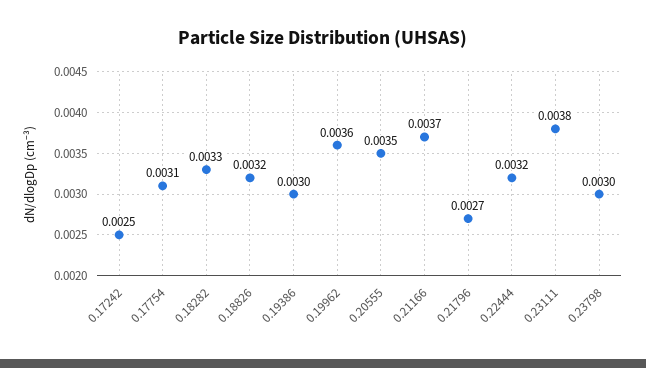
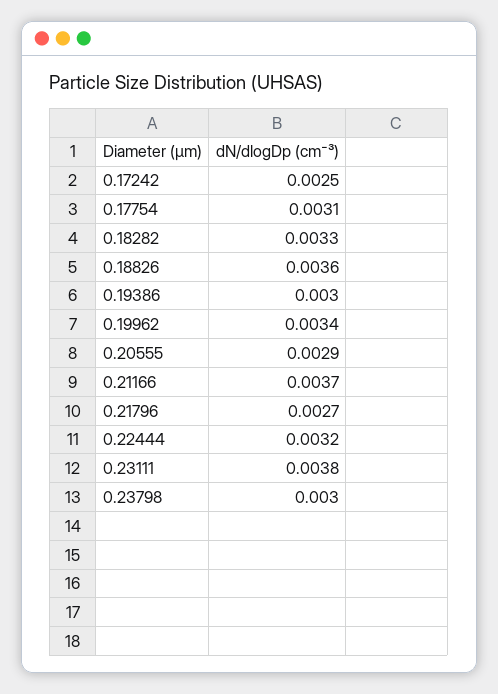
0.18826: 0.0032 -> 0.0036
0.19962: 0.0036 -> 0.0034
0.20555: 0.0035 -> 0.0029

